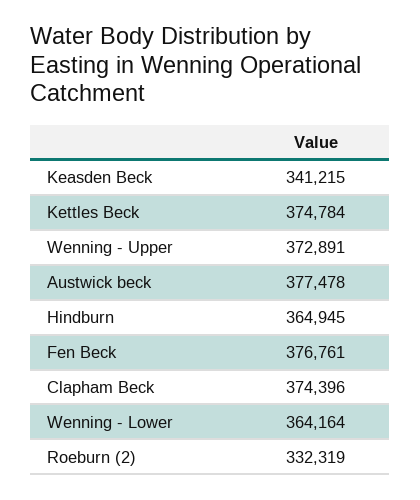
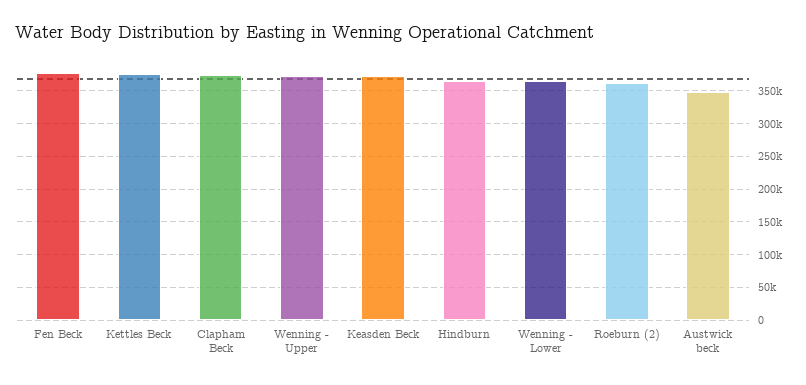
Keasden Beck: 341215 -> 370000
Austwick beck: 377478 -> 350000
Roeburn (2): 332319 -> 360000

